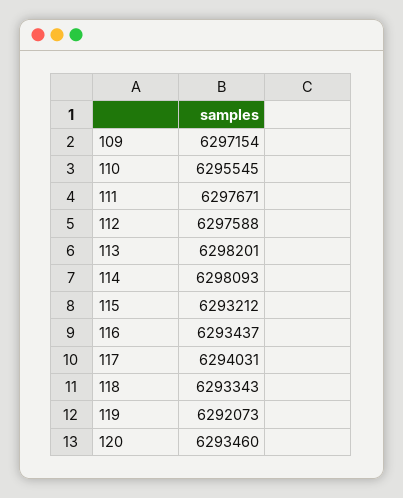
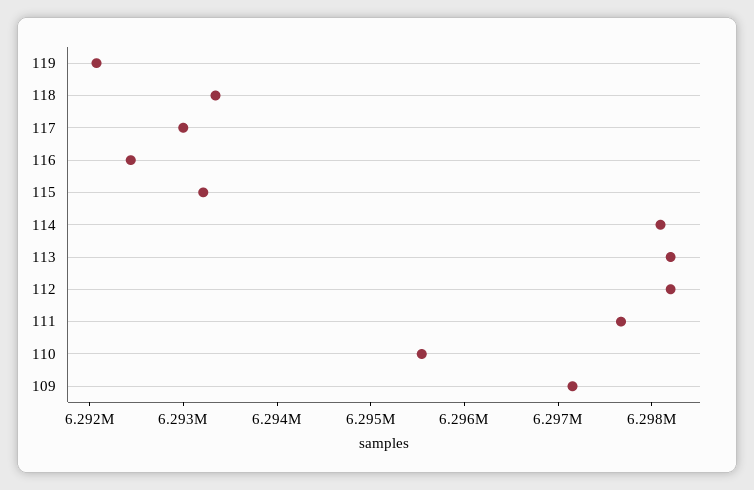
112: 6297588 -> 6298200
116: 6293437 -> 6292400
117: 6294031 -> 6293000
120: 6293460 -> none

